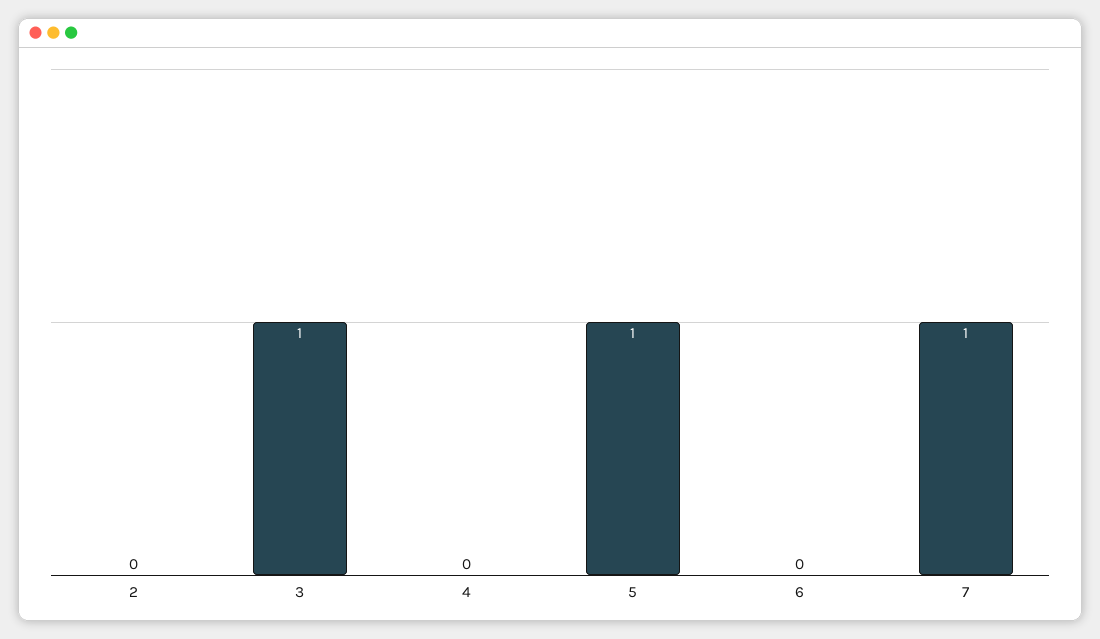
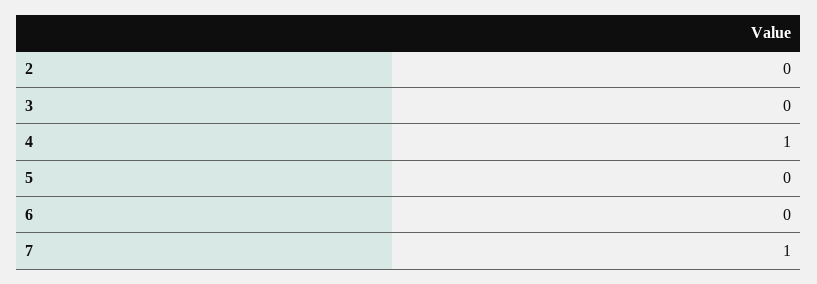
3: 1 -> 0
4: 0 -> 1
5: 1 -> 0

